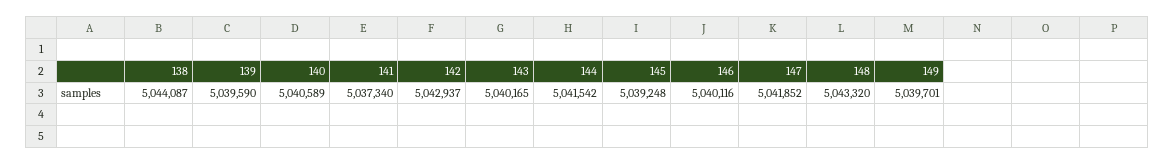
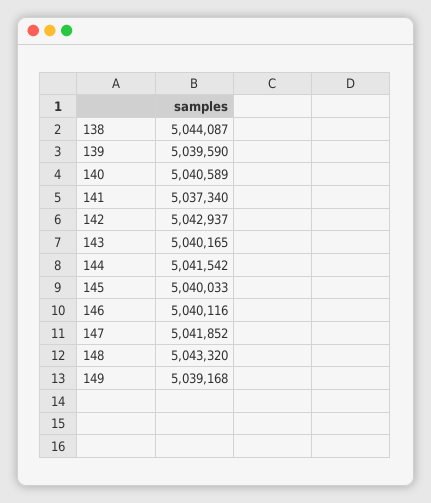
145: 5039248 -> 5040033
149: 5039701 -> 5039168

